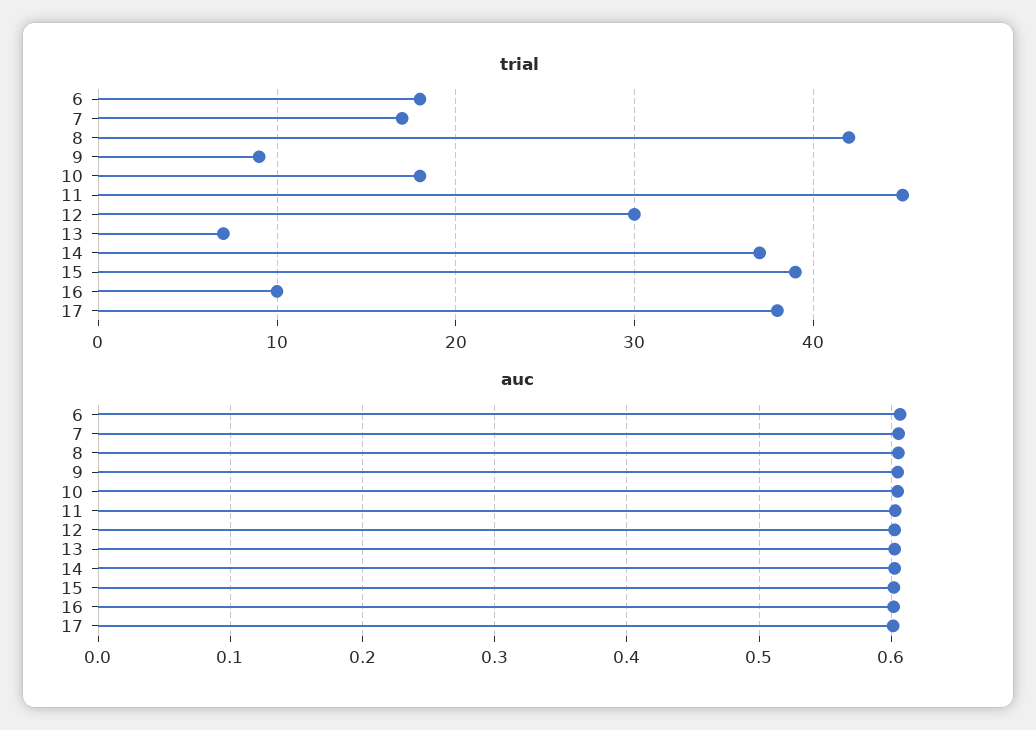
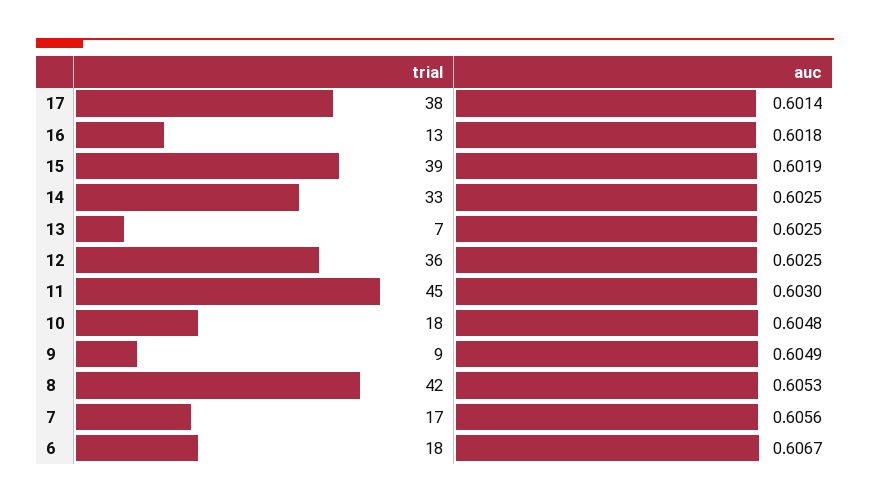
trial, 12: 30 -> 36
trial, 14: 37 -> 33
trial, 16: 10 -> 13

